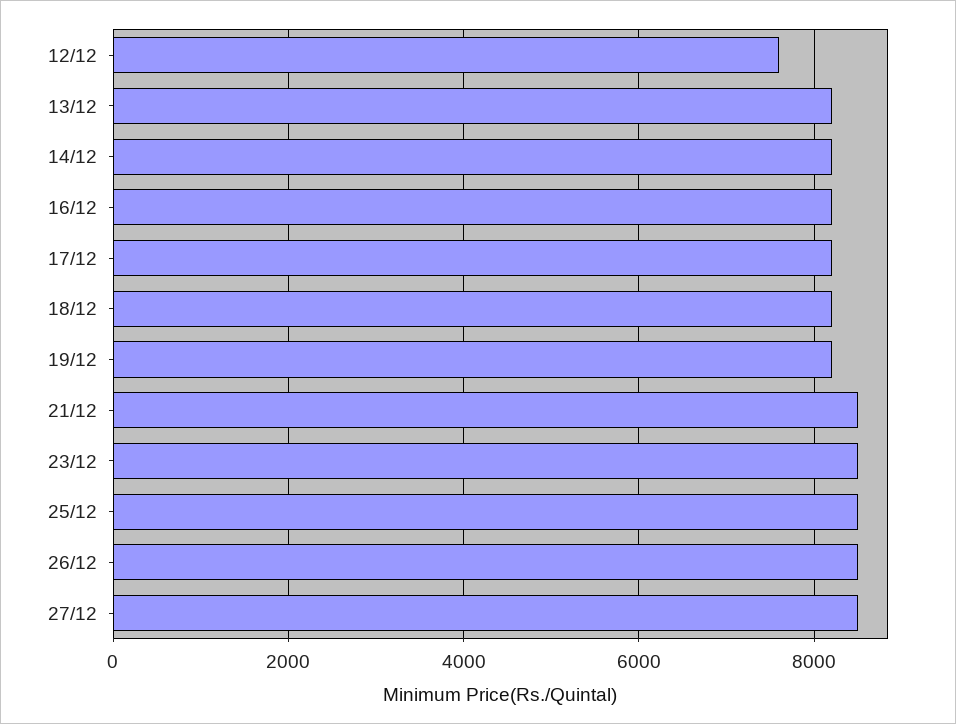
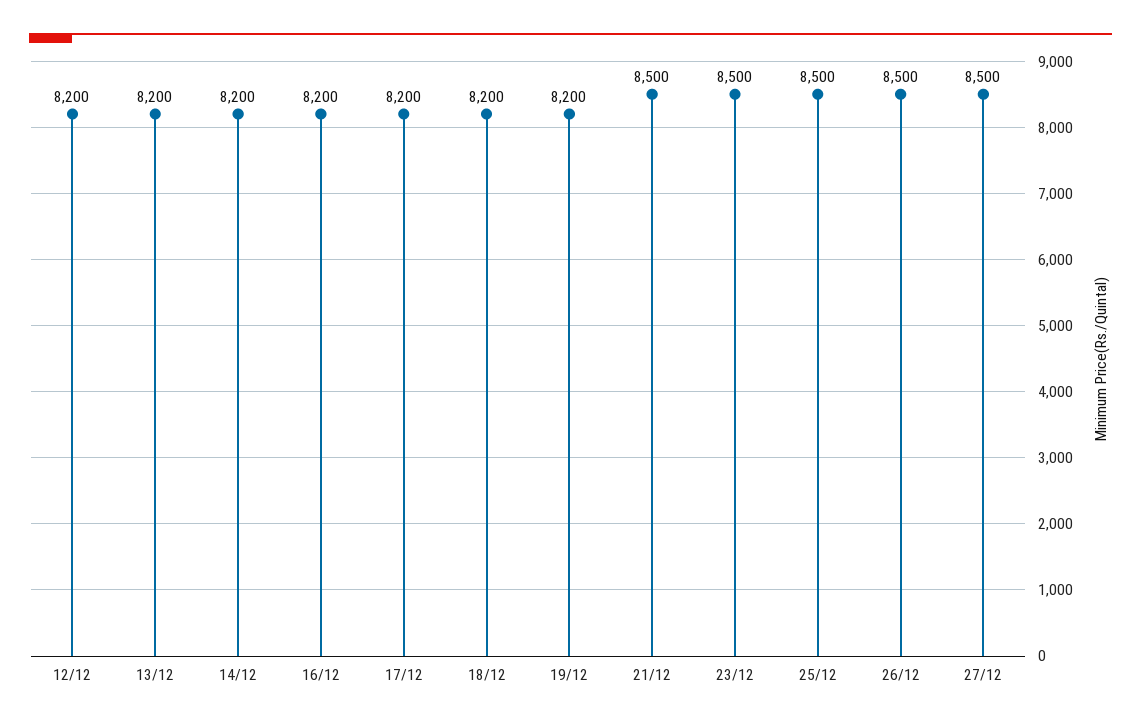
12/12: 7600 -> 8200

